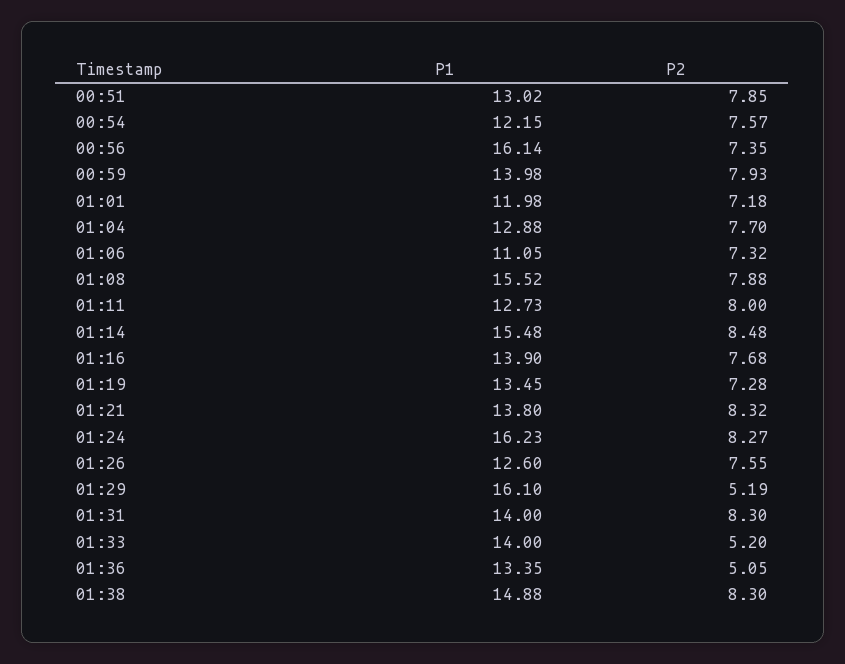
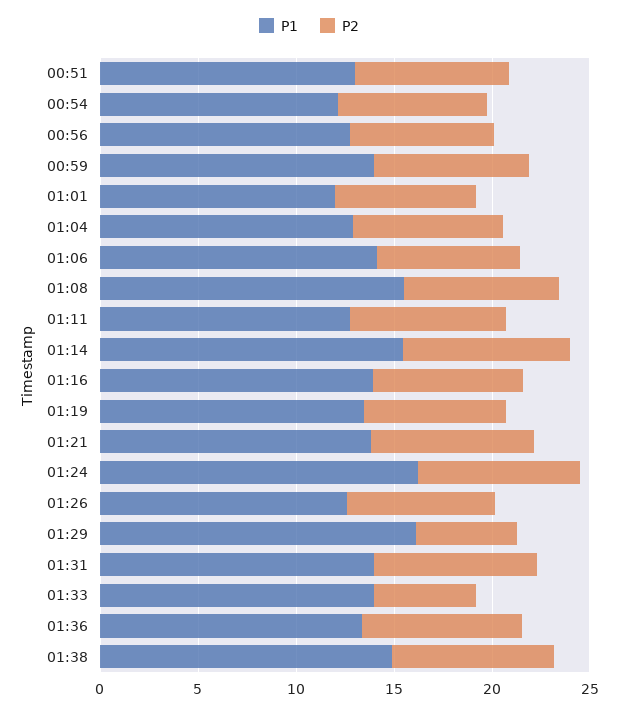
P1, 00:56: 16.14 -> 13
P1, 01:06: 11.05 -> 14
P2, 01:36: 5.05 -> 8

